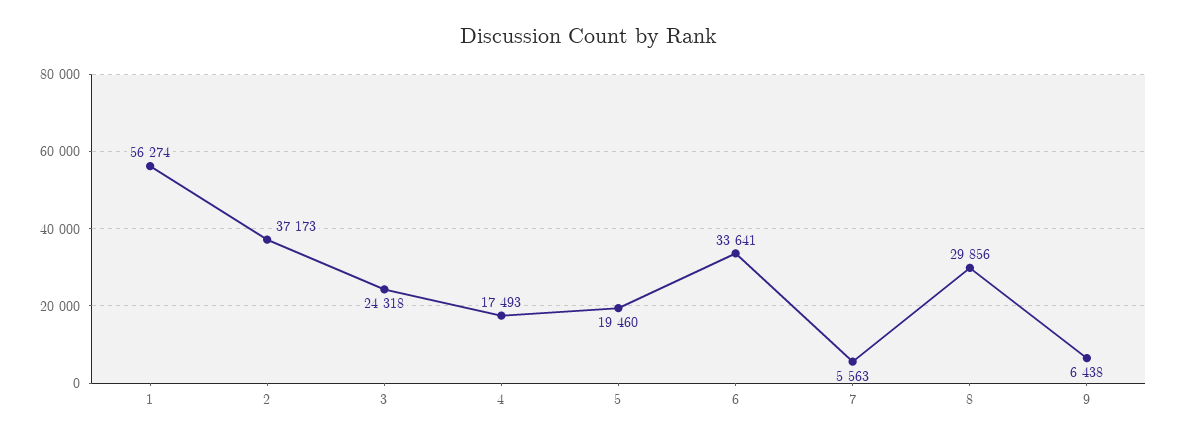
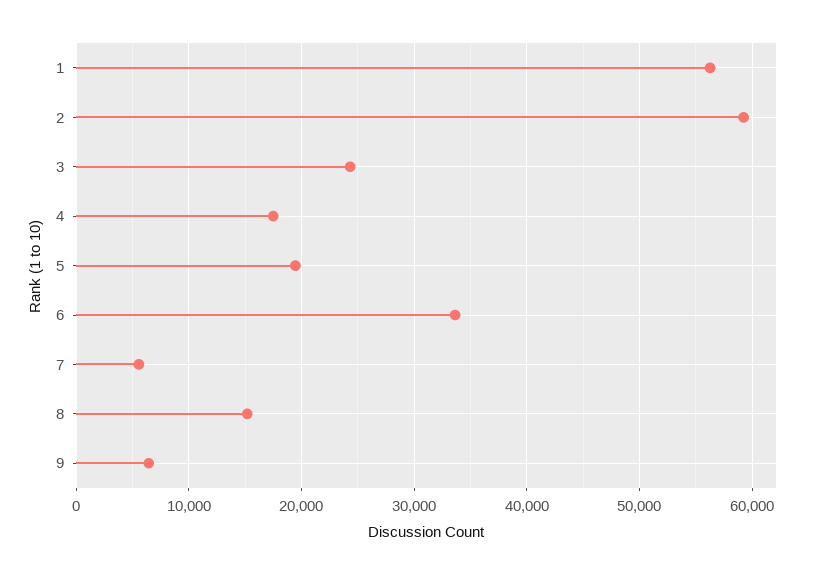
2: 37173 -> 59000
8: 29856 -> 15000

